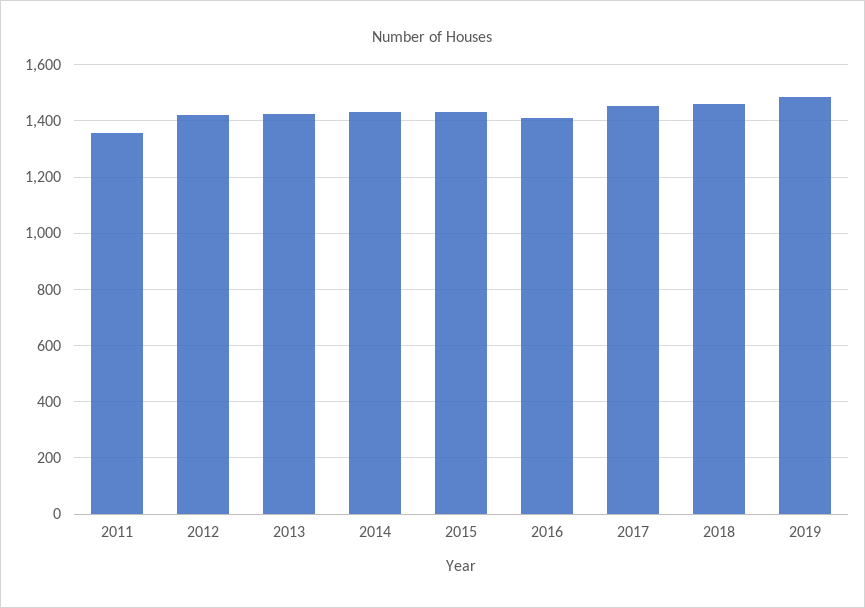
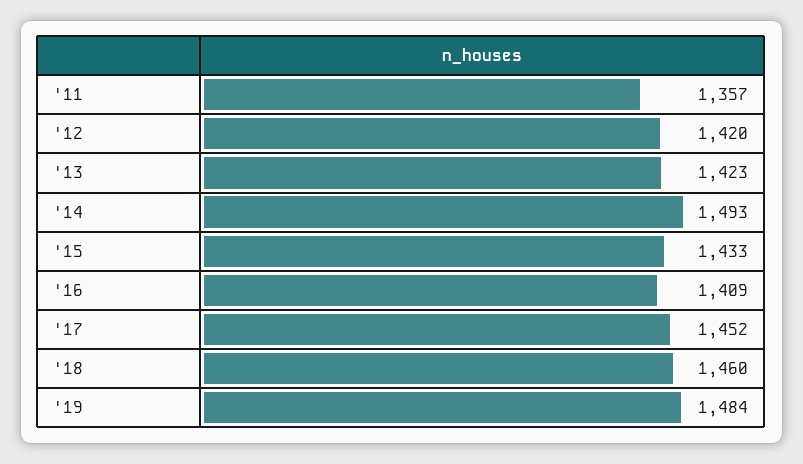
2014: 1425 -> 1493

